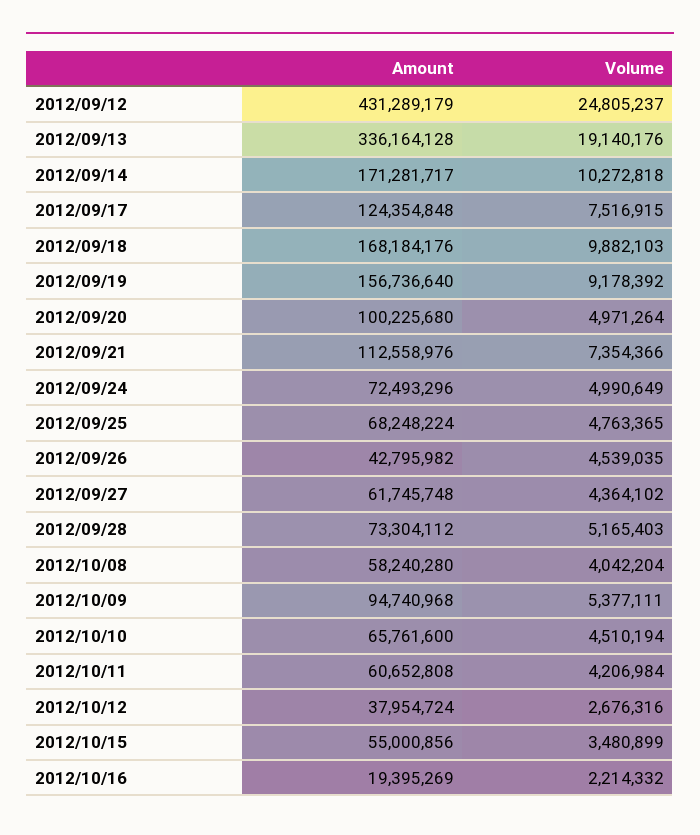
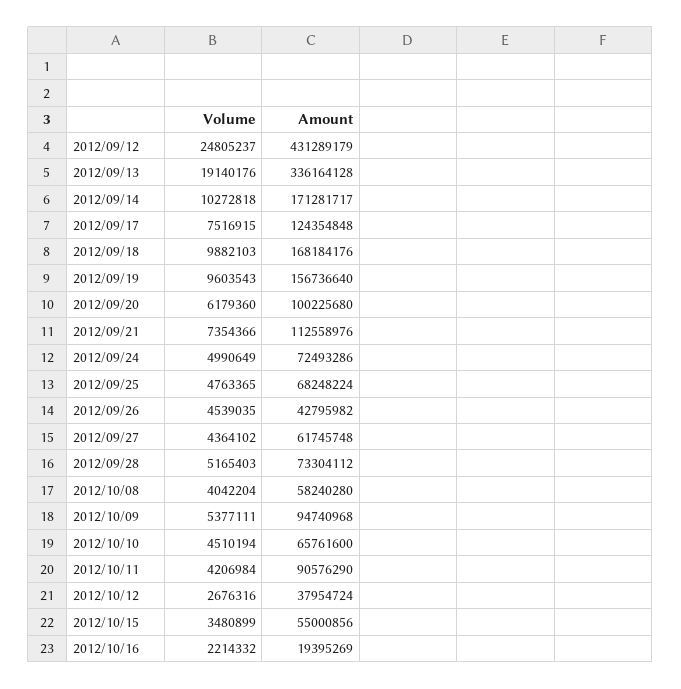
Volume, 2012/09/19: 9178392 -> 9603543
Volume, 2012/09/20: 4971264 -> 6179360
Amount, 2012/09/24: 72493296 -> 72493286
Amount, 2012/10/11: 60652808 -> 90576290

